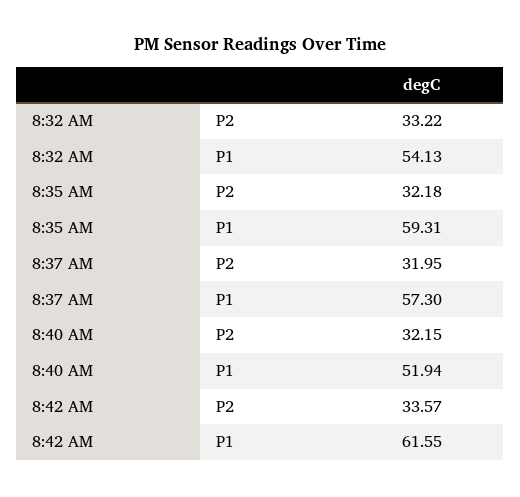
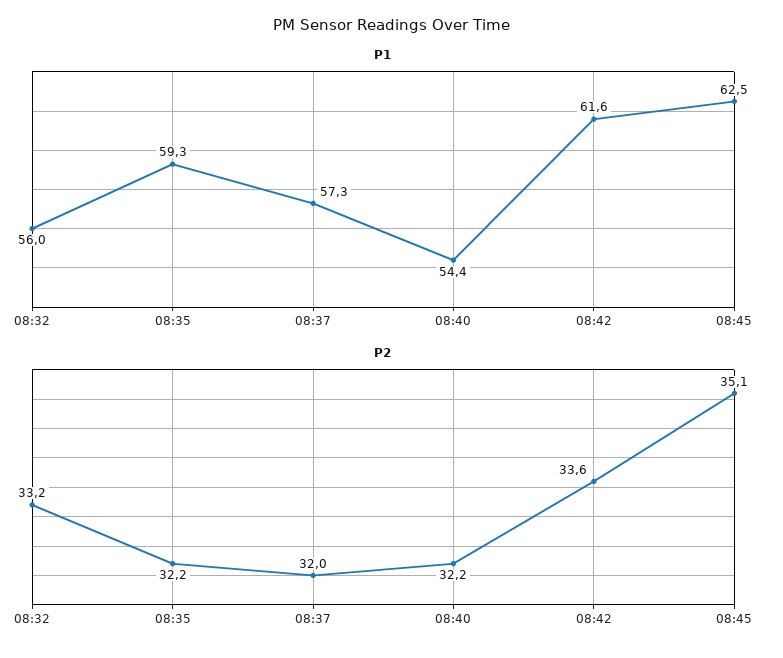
P1, 8:32 AM: 54.13 -> 56
P1, 8:40 AM: 51.94 -> 54.4
P1, 08:45: none -> 62.5
P2, 08:45: none -> 35.1

